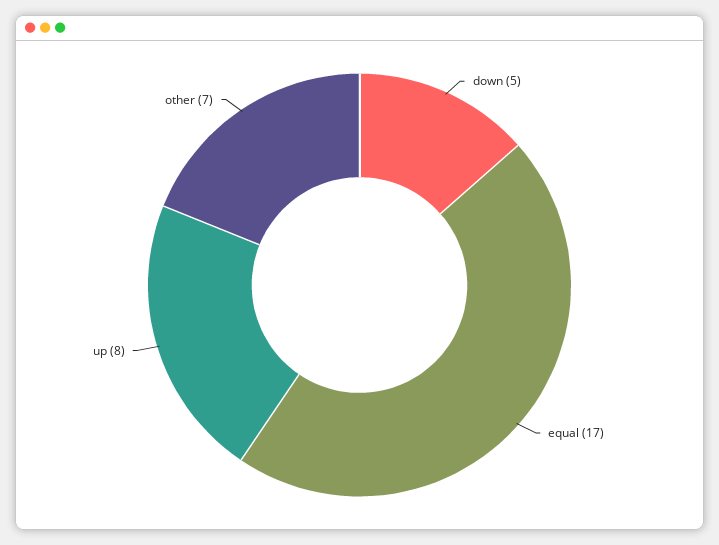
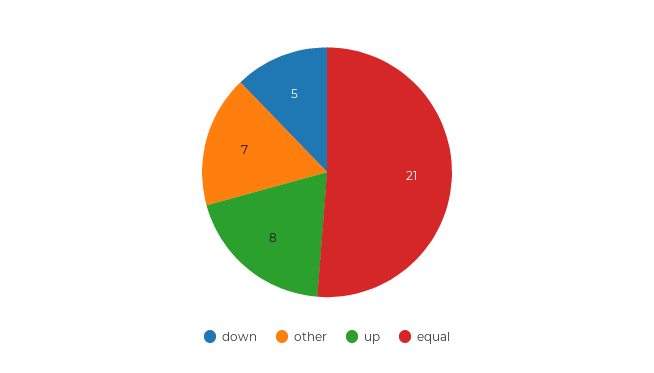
equal: 17 -> 21

